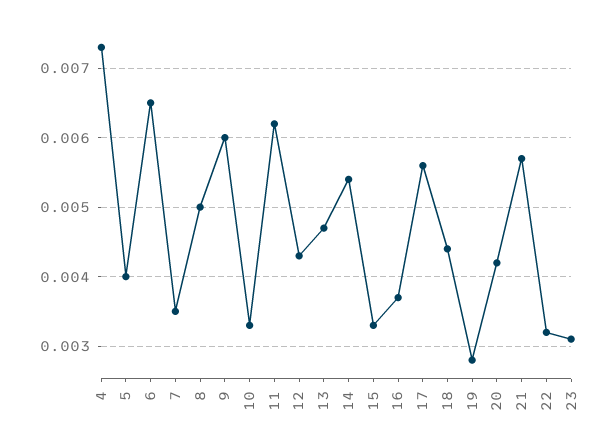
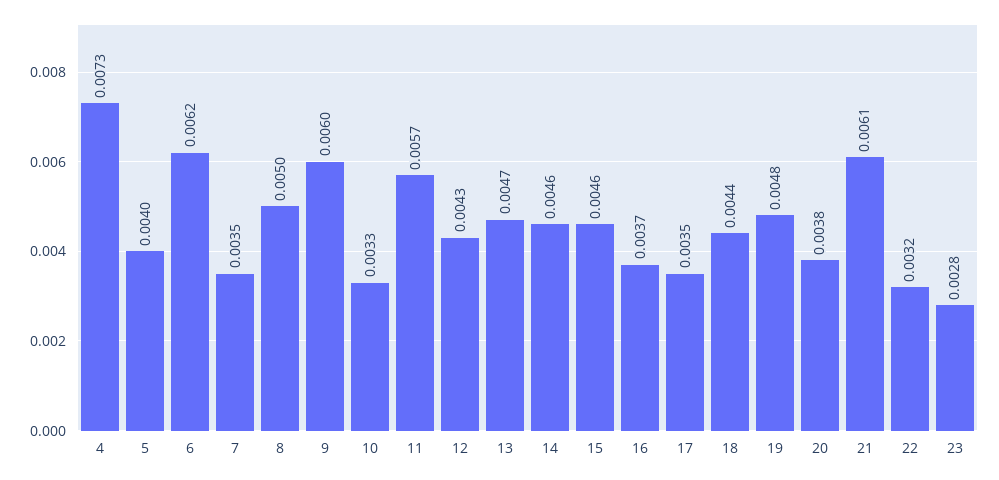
6: 0.0065 -> 0.0062
11: 0.0062 -> 0.0057
14: 0.0054 -> 0.0046
15: 0.0033 -> 0.0046
17: 0.0056 -> 0.0035
19: 0.0028 -> 0.0048
20: 0.0042 -> 0.0038
21: 0.0057 -> 0.0061
23: 0.0031 -> 0.0028

